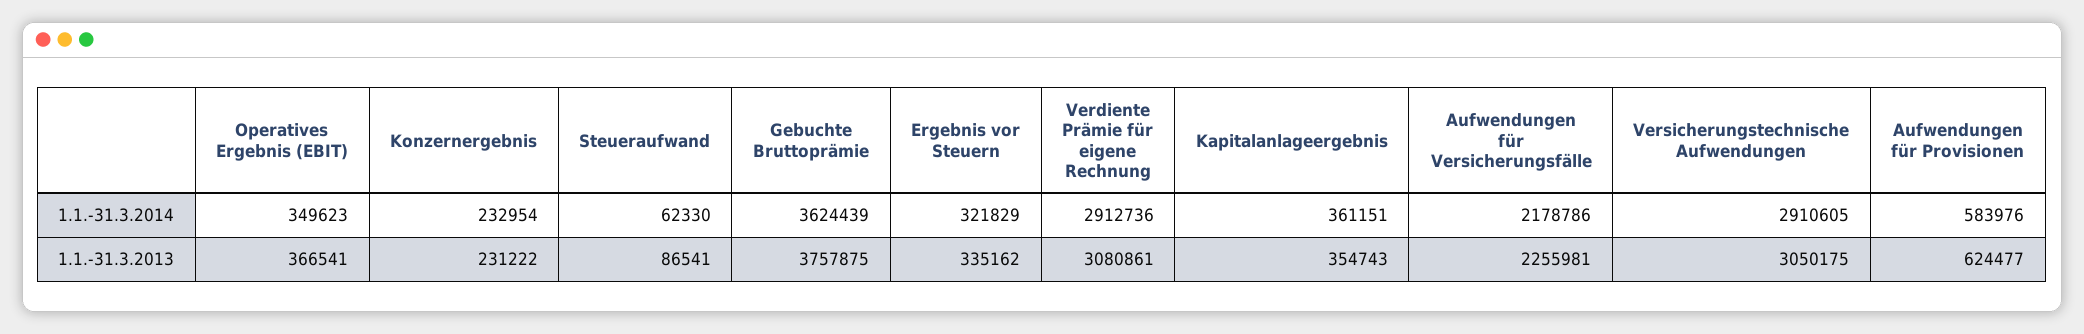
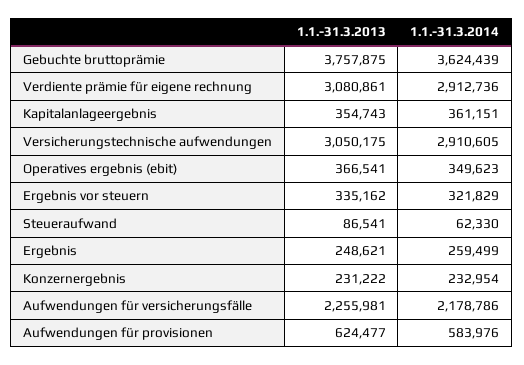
Ergebnis, 1.1.-31.3.2013: none -> 248621
Ergebnis, 1.1.-31.3.2014: none -> 259499

